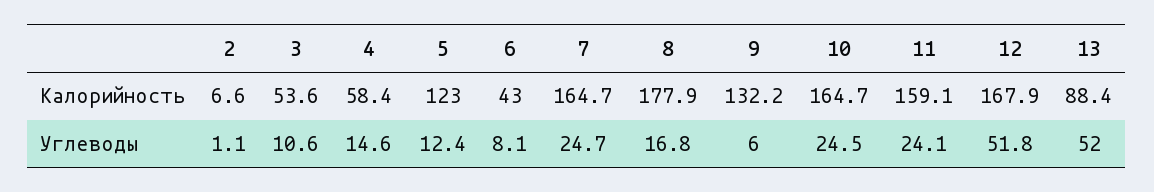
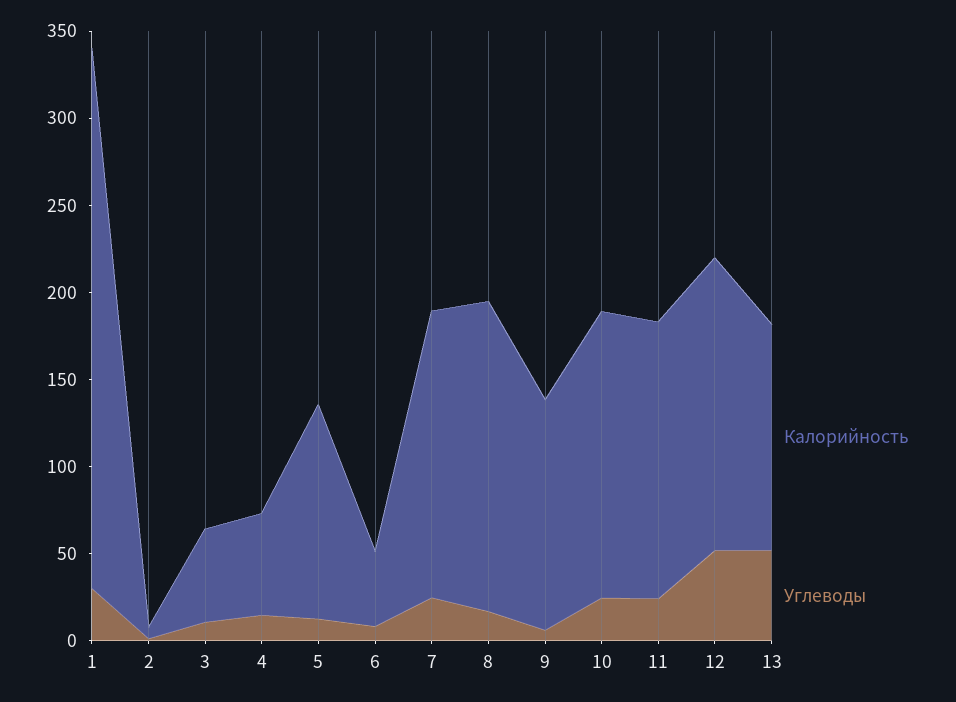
Калорийность, 13: 88.4 -> 130
Калорийность, 1: none -> 310
Углеводы, 1: none -> 30

